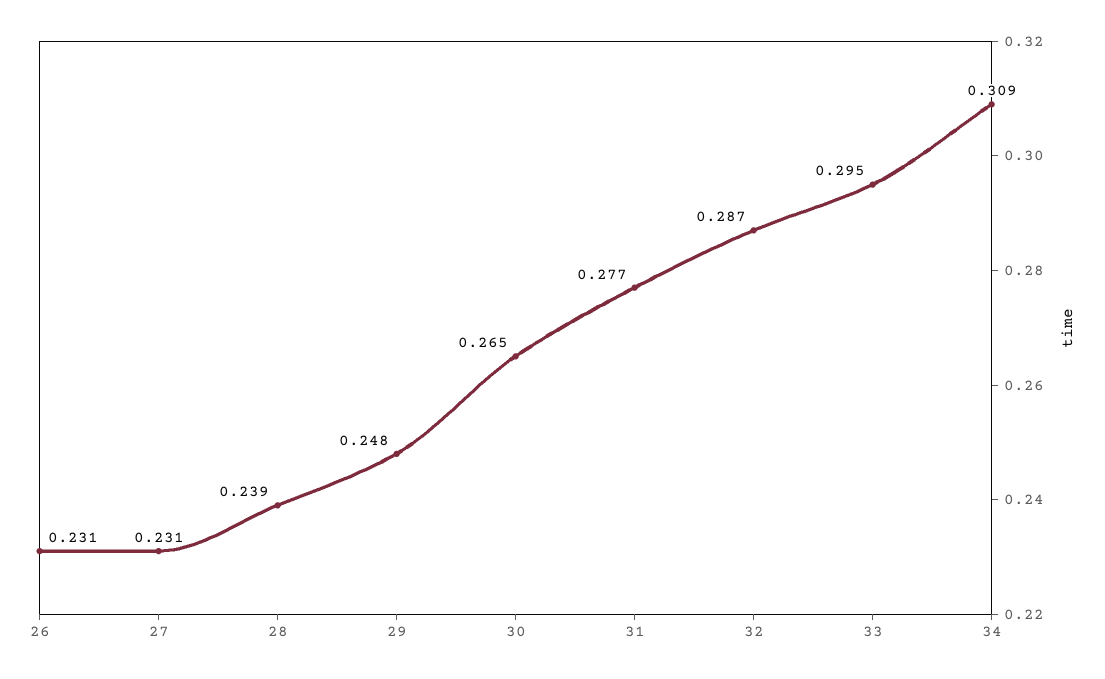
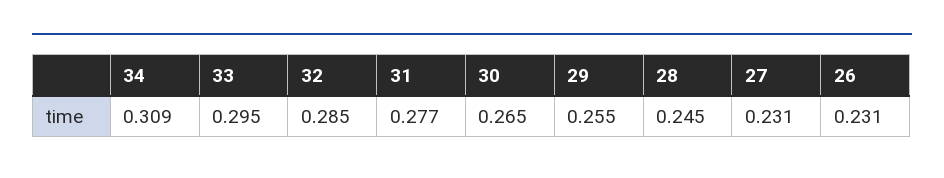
28: 0.239 -> 0.245
29: 0.248 -> 0.255
32: 0.287 -> 0.285

